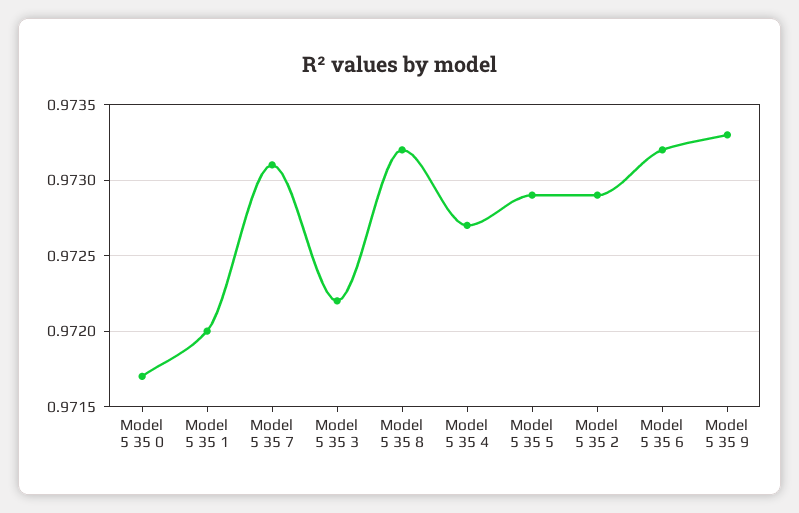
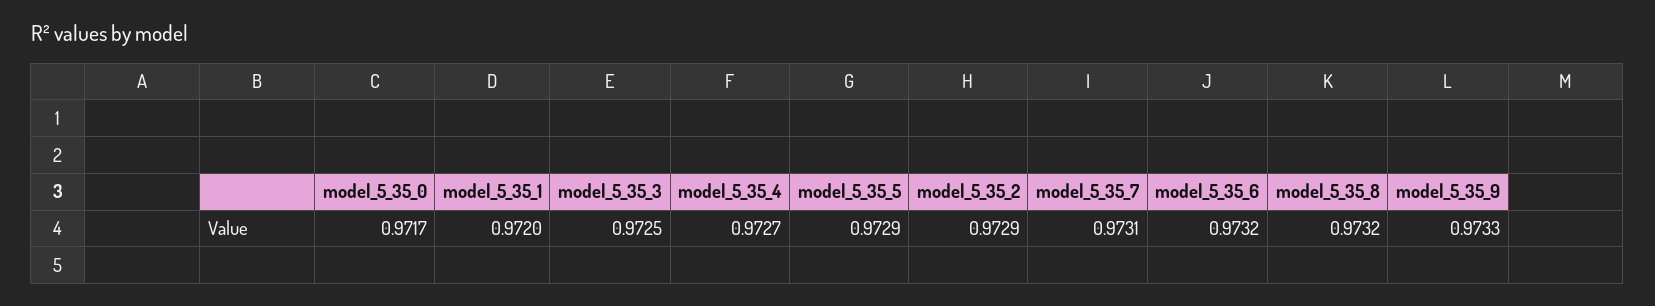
Model 5 35 3: 0.9722 -> 0.9725

